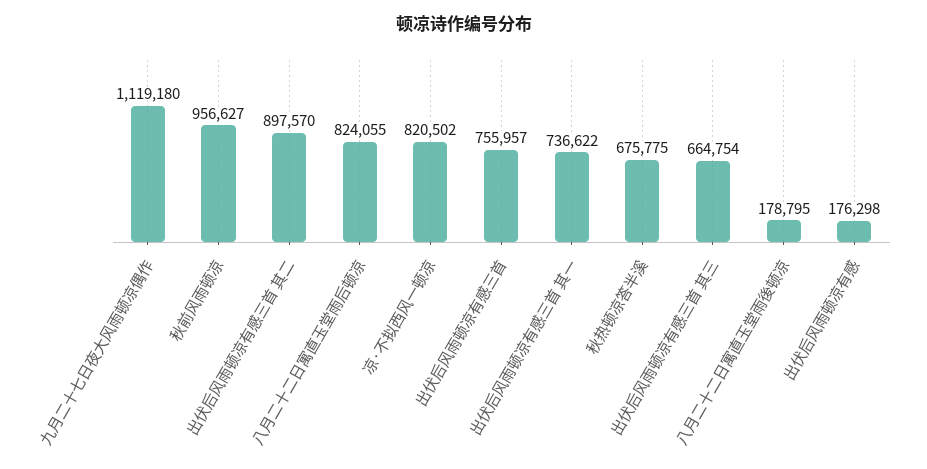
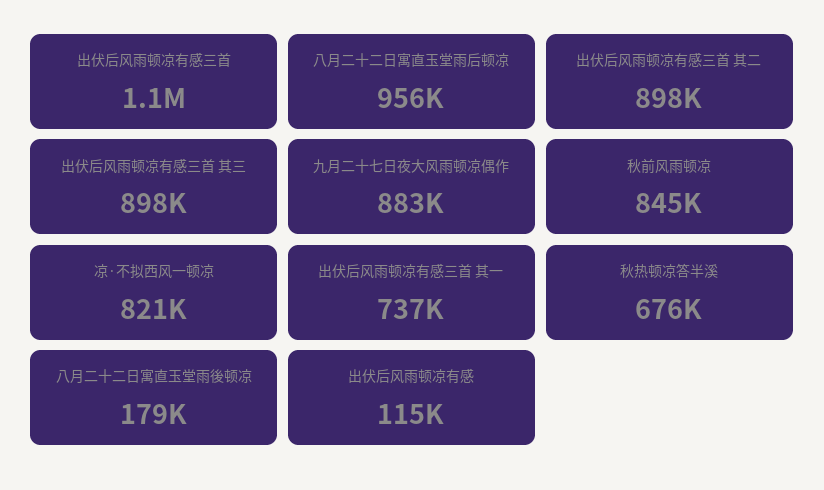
九月二十七日夜大风雨顿凉偶作: 1119180 -> 883000
秋前风雨顿凉: 956627 -> 845000
八月二十二日寓直玉堂雨后顿凉: 824055 -> 956000
出伏后风雨顿凉有感三首: 755957 -> 1100000
出伏后风雨顿凉有感三首 其三: 664754 -> 898000
出伏后风雨顿凉有感: 176298 -> 115000

